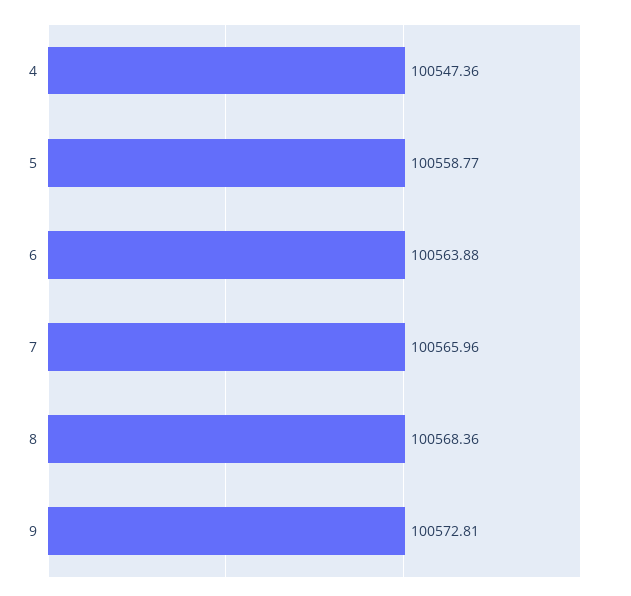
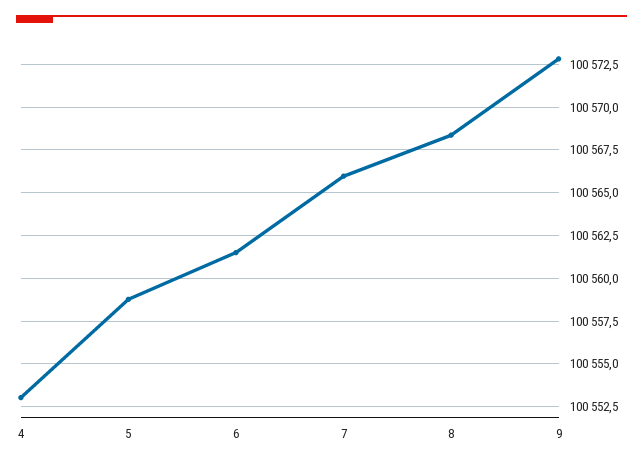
4: 100547.36 -> 100553
6: 100563.88 -> 100561.5

